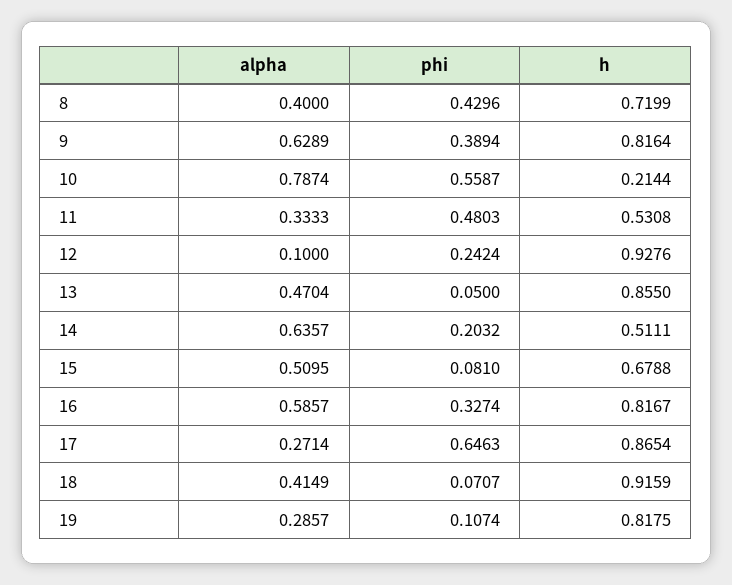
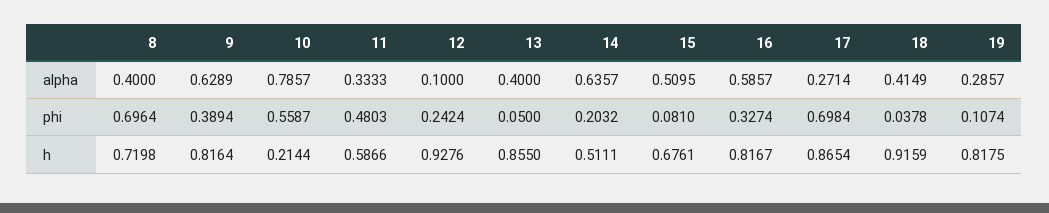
phi, 8: 0.4296 -> 0.6964
h, 8: 0.7199 -> 0.7198
alpha, 10: 0.7874 -> 0.7857
h, 11: 0.5308 -> 0.5866
alpha, 13: 0.4704 -> 0.4
h, 15: 0.6788 -> 0.6761
phi, 17: 0.6463 -> 0.6984
phi, 18: 0.0707 -> 0.0378

